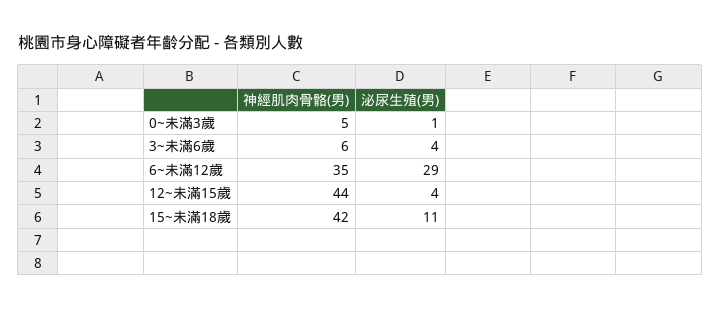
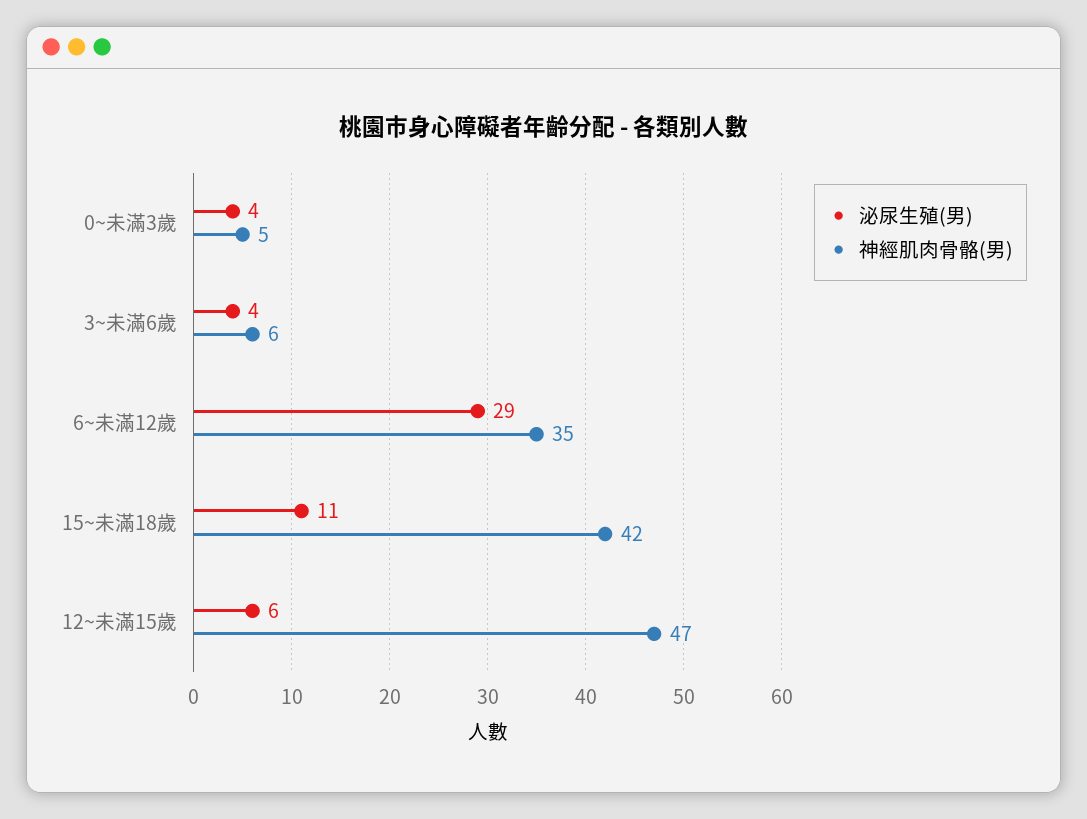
泌尿生殖(男), 0~未滿3歲: 1 -> 4
神經肌肉骨骼(男), 12~未滿15歲: 44 -> 47
泌尿生殖(男), 12~未滿15歲: 4 -> 6

